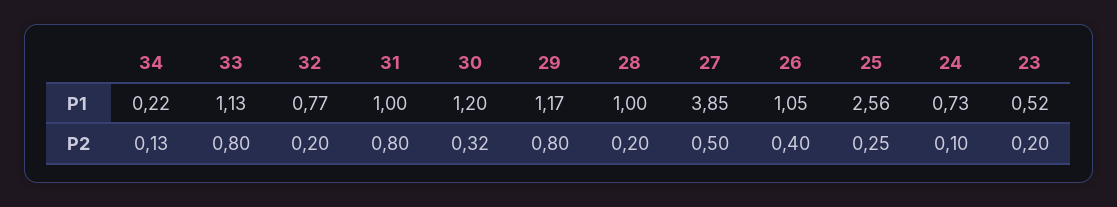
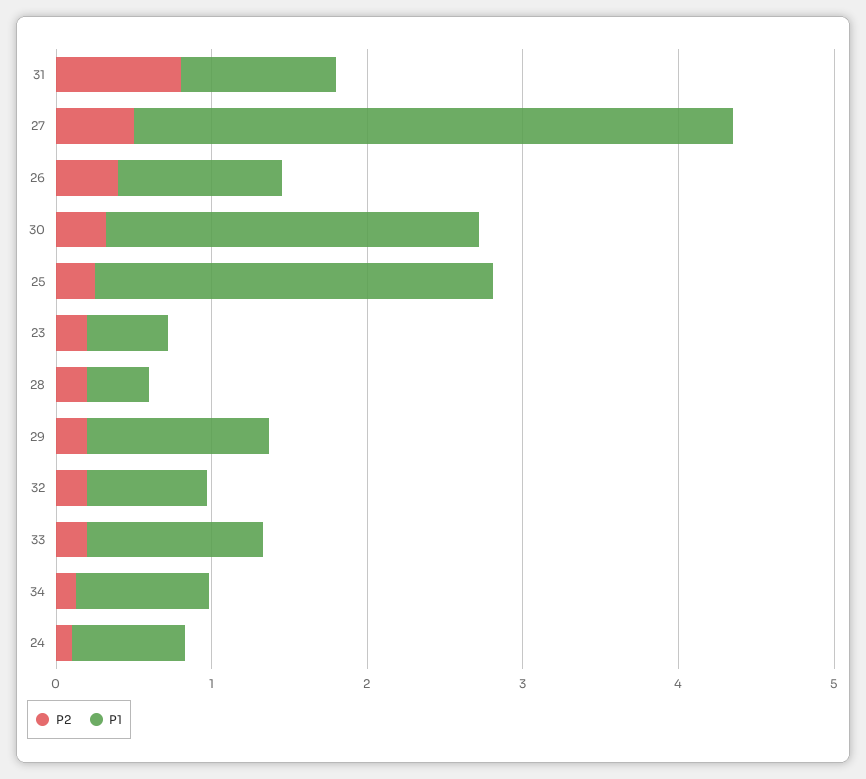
P1, 34: 0.22 -> 0.8
P1, 30: 1.2 -> 2.4
P1, 28: 1 -> 0.4
P2, 33: 0.8 -> 0.2
P2, 29: 0.8 -> 0.2

